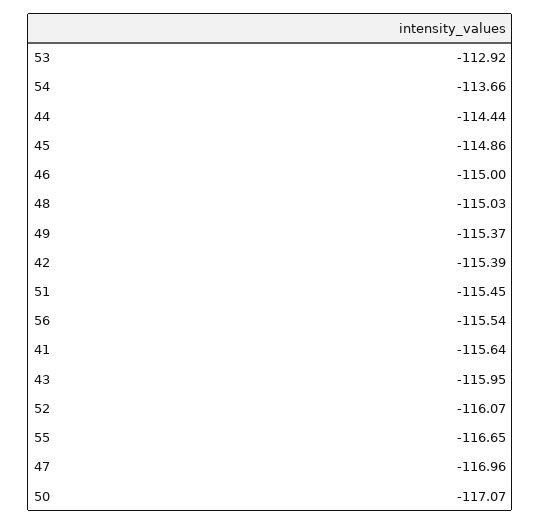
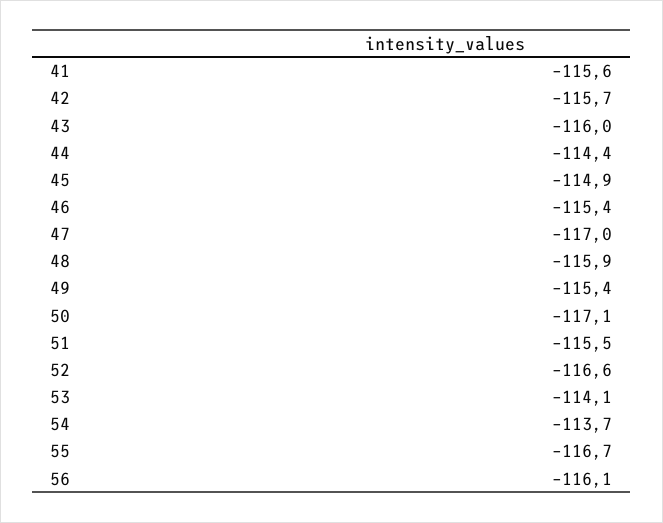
53: -112.92 -> -114.1
46: -115 -> -115.4
48: -115.03 -> -115.9
42: -115.39 -> -115.7
56: -115.54 -> -116.1
52: -116.07 -> -116.6

